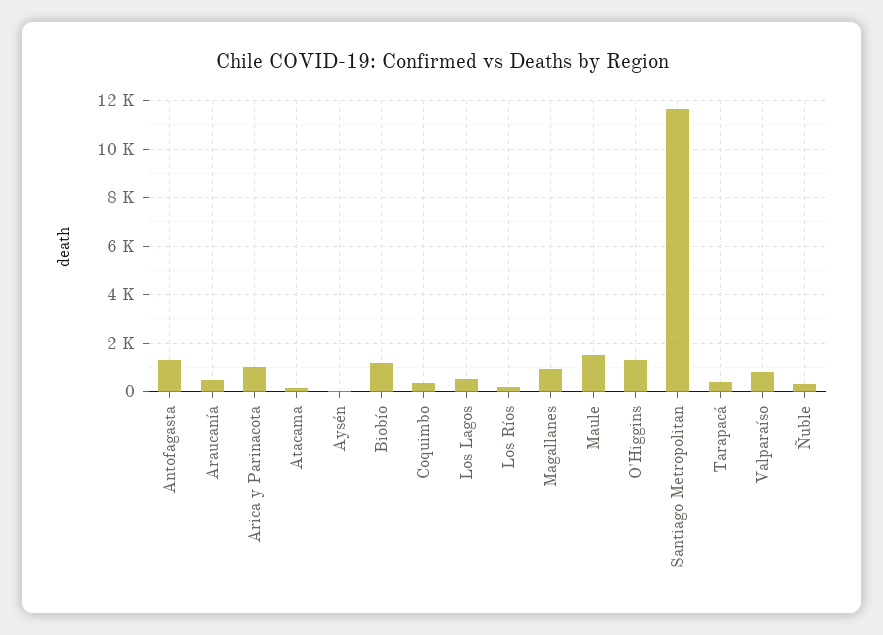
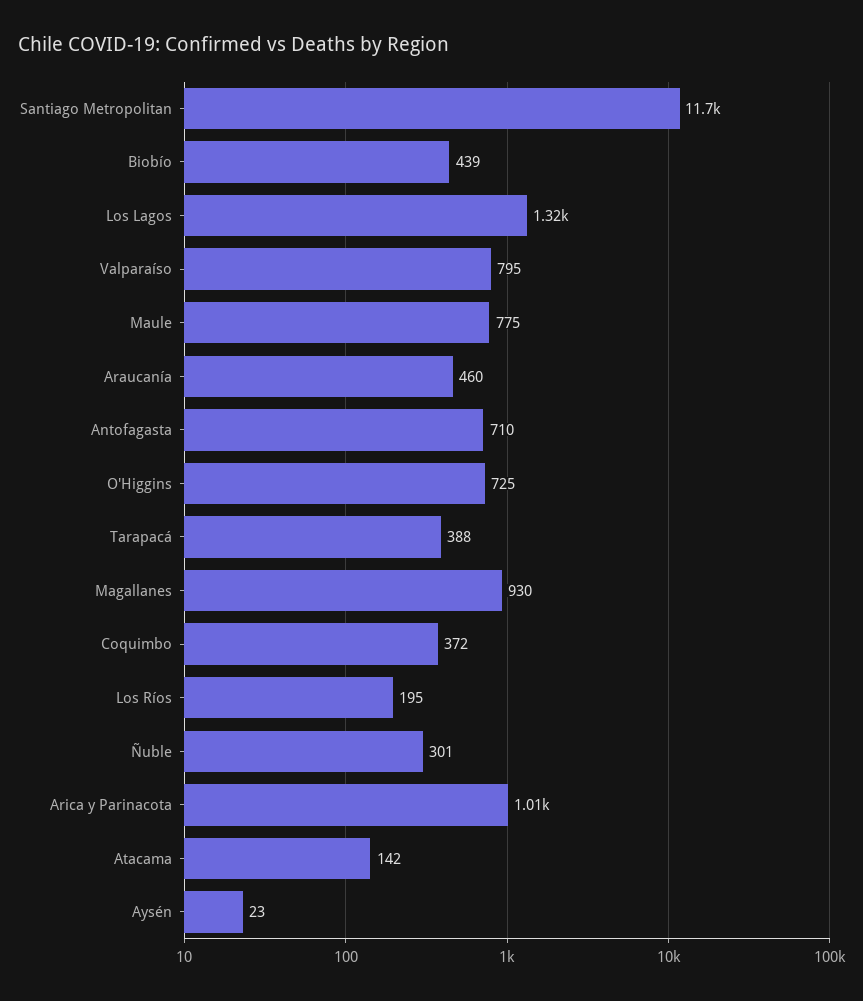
Antofagasta: 1250 -> 710
Biobío: 1250 -> 439
Los Lagos: 500 -> 1320
Maule: 1500 -> 775
O'Higgins: 1250 -> 725

